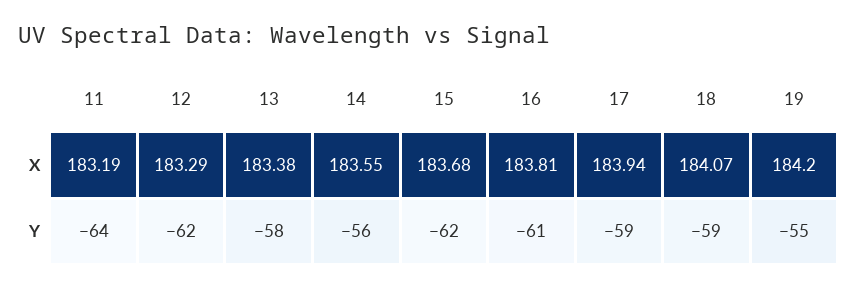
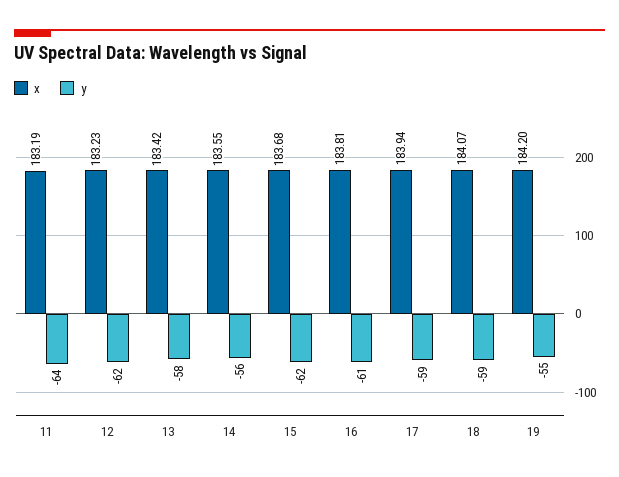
X, 12: 183.29 -> 183.23
X, 13: 183.38 -> 183.42

